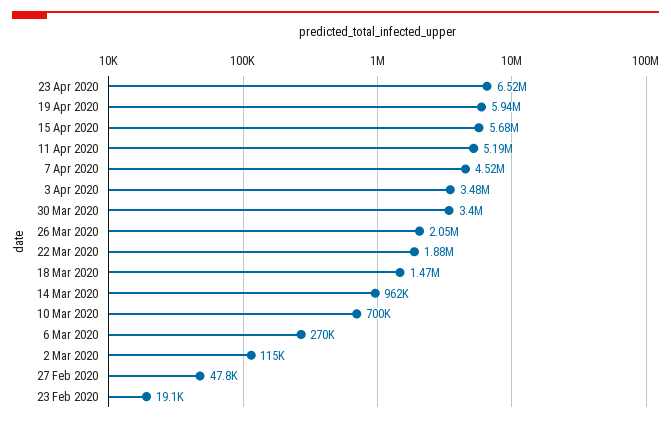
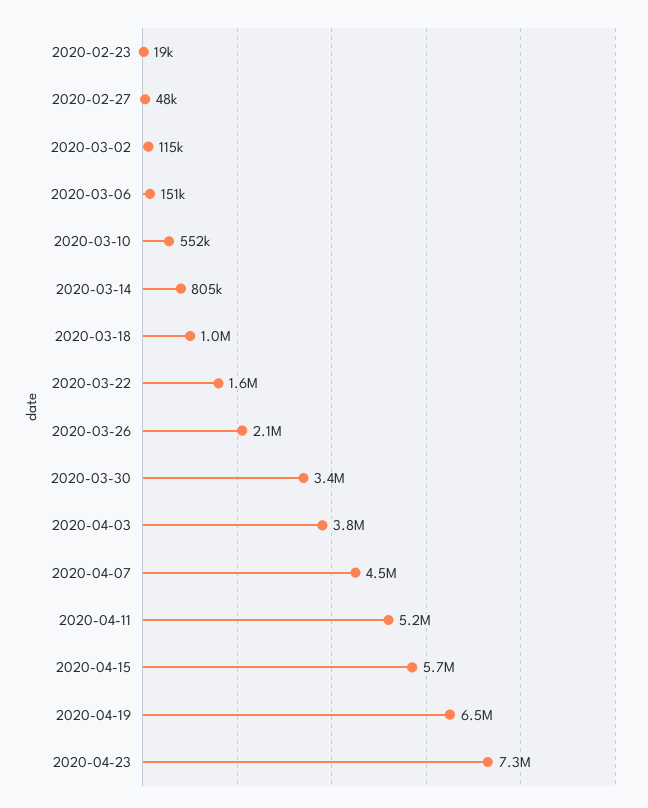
23 Apr 2020: 6520000 -> 7300000
19 Apr 2020: 5940000 -> 6500000
3 Apr 2020: 3480000 -> 3800000
22 Mar 2020: 1880000 -> 1600000
18 Mar 2020: 1470000 -> 1000000
14 Mar 2020: 962000 -> 805000
10 Mar 2020: 700000 -> 552000
6 Mar 2020: 270000 -> 151000

